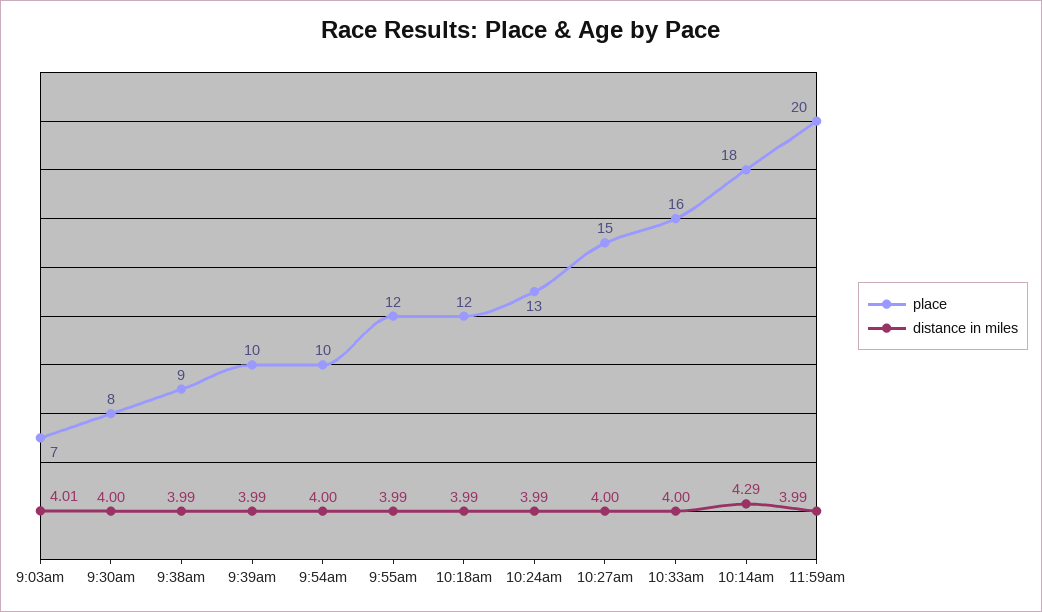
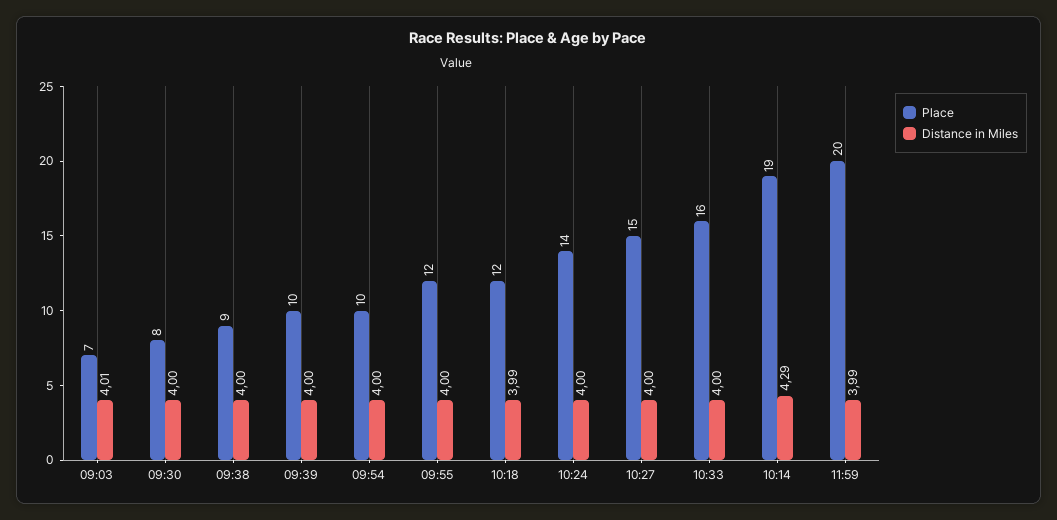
distance in miles, 9:38am: 3.99 -> 4
distance in miles, 9:39am: 3.99 -> 4
distance in miles, 9:55am: 3.99 -> 4
place, 10:24am: 13 -> 14
distance in miles, 10:24am: 3.99 -> 4
place, 10:14am: 18 -> 19

